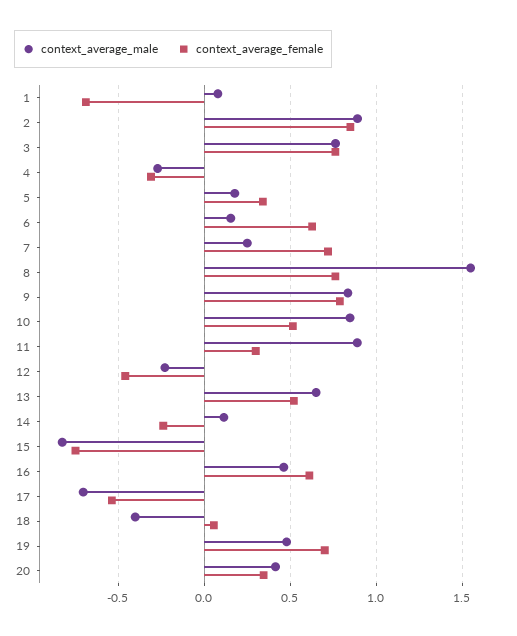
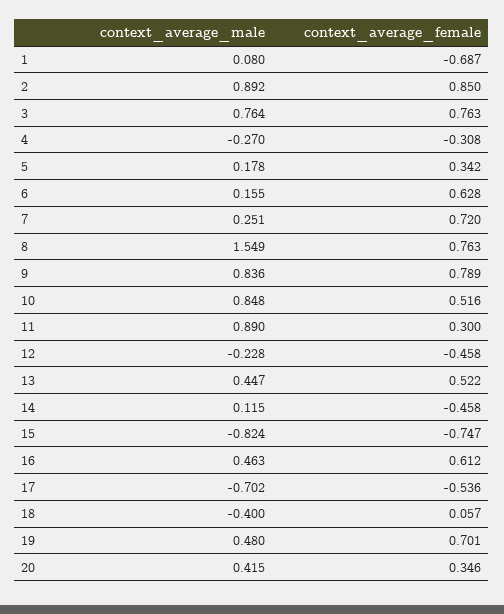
context_average_male, 13: 0.65 -> 0.447
context_average_female, 14: -0.25 -> -0.458

